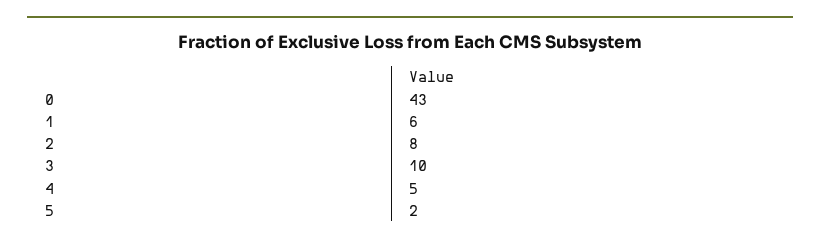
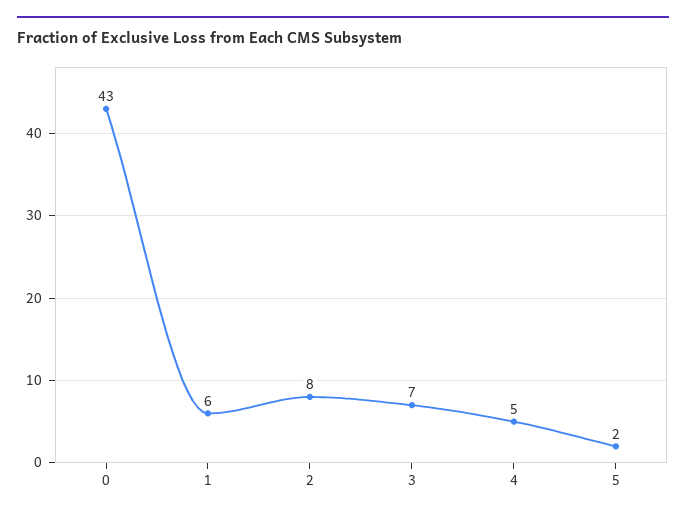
3: 10 -> 7

